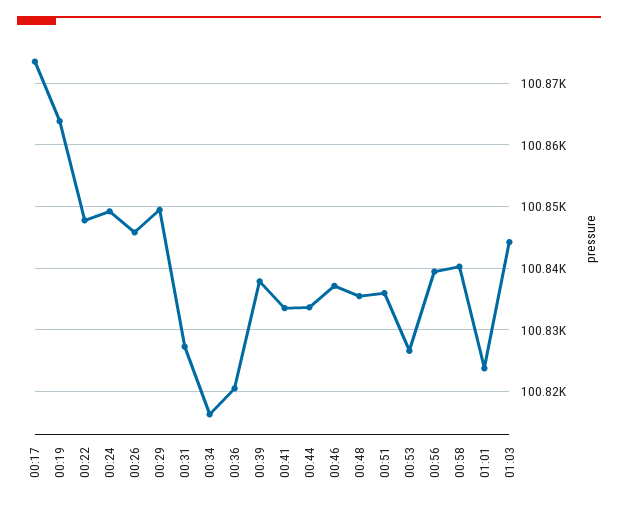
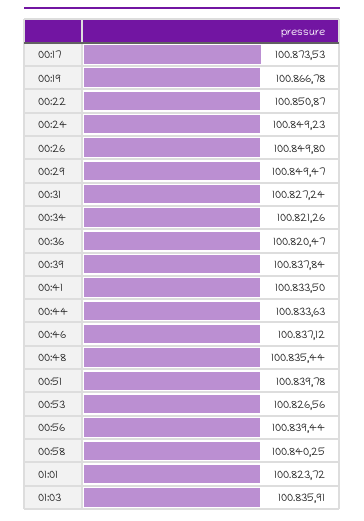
00:19: 100864 -> 100866.78
00:22: 100848 -> 100850.87
00:26: 100846 -> 100849.8
00:34: 100816 -> 100821.26
00:51: 100836 -> 100839.78
01:03: 100844 -> 100835.91

